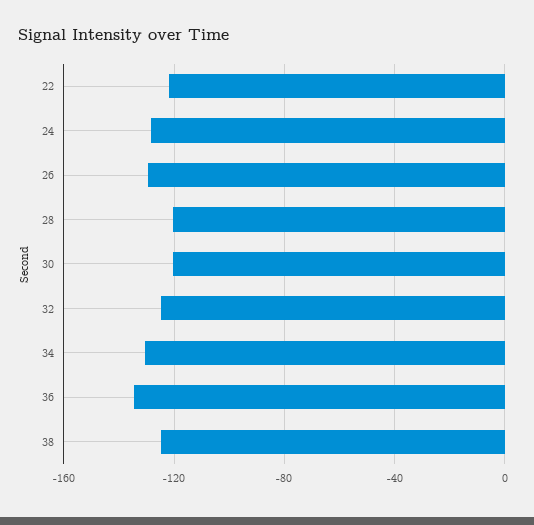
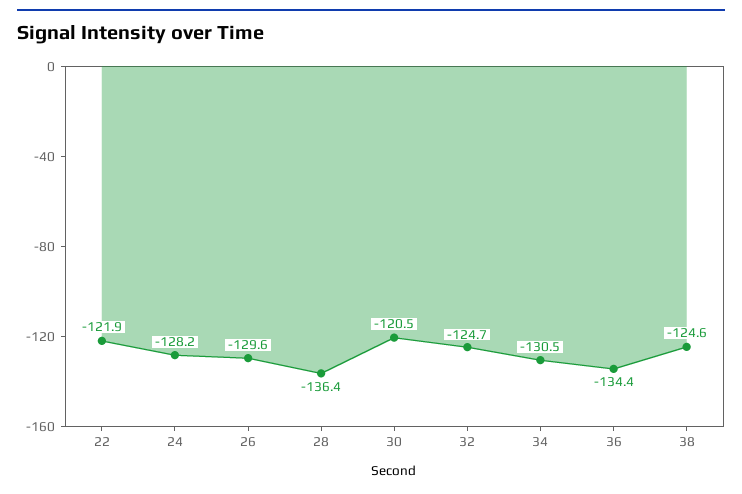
28: -120 -> -136.4

